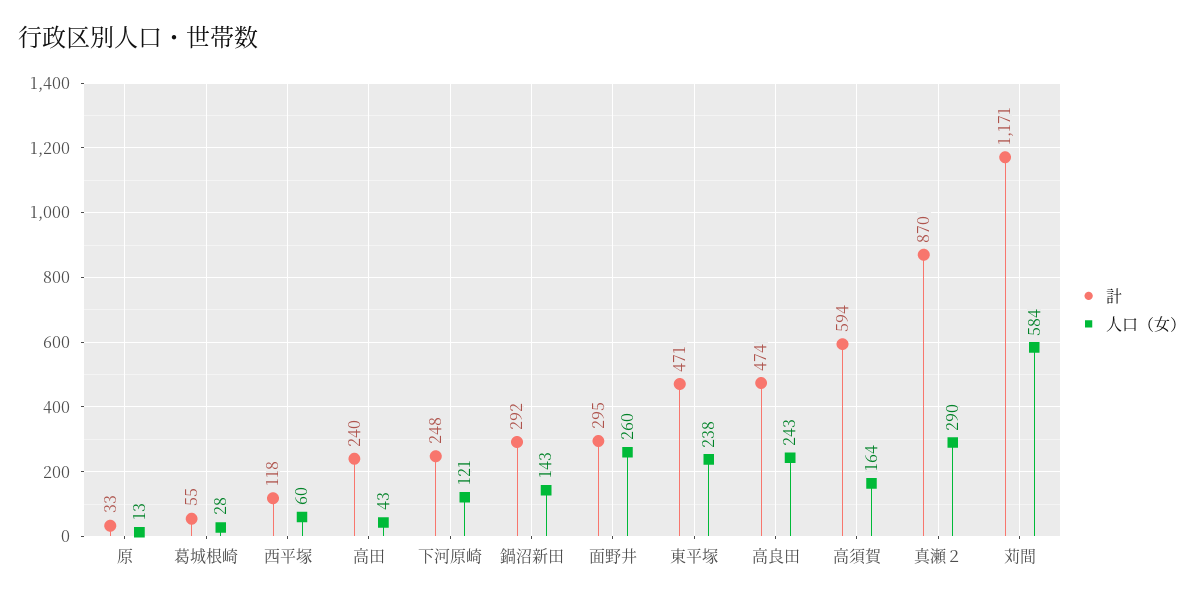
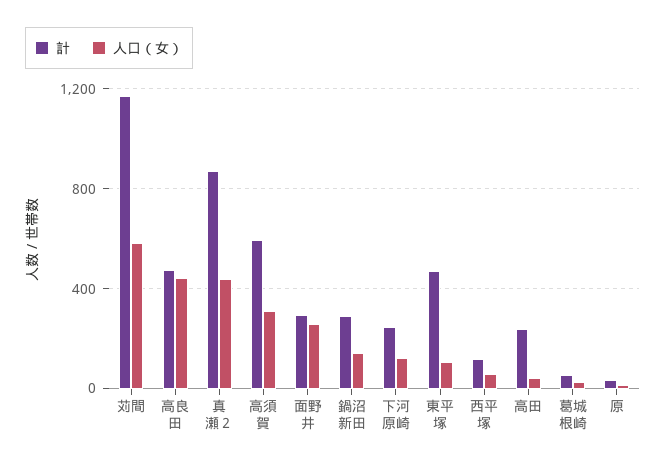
人口（女）, 東平塚: 238 -> 100
人口（女）, 高良田: 243 -> 450
人口（女）, 高須賀: 164 -> 300
人口（女）, 真瀬２: 290 -> 450

